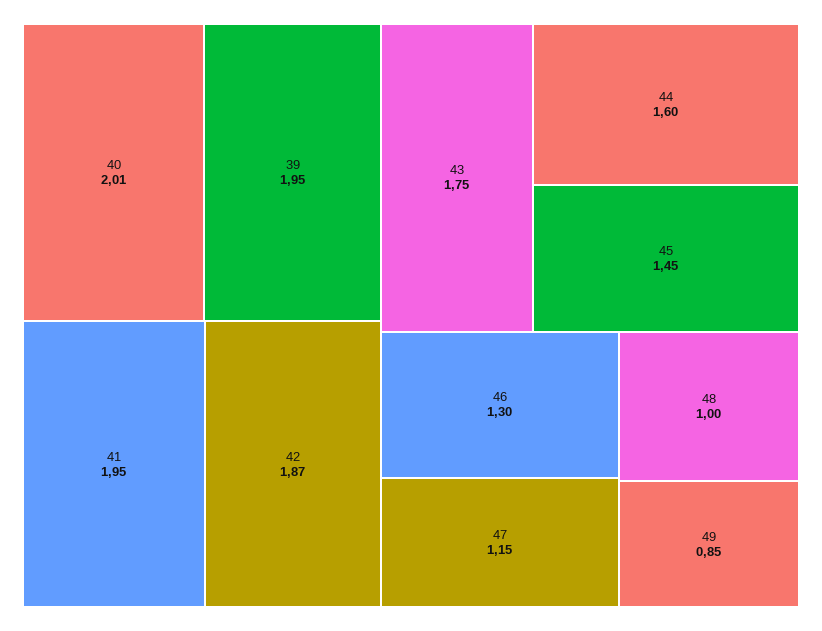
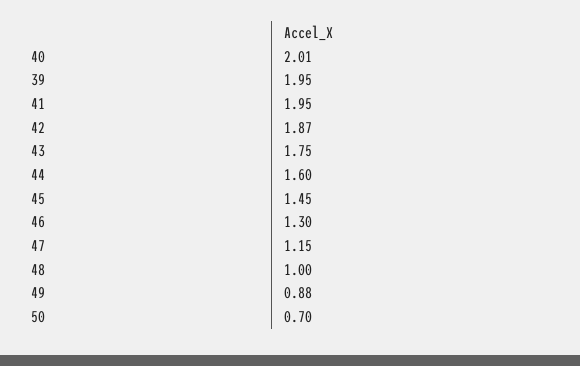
49: 0.85 -> 0.88
50: none -> 0.7

